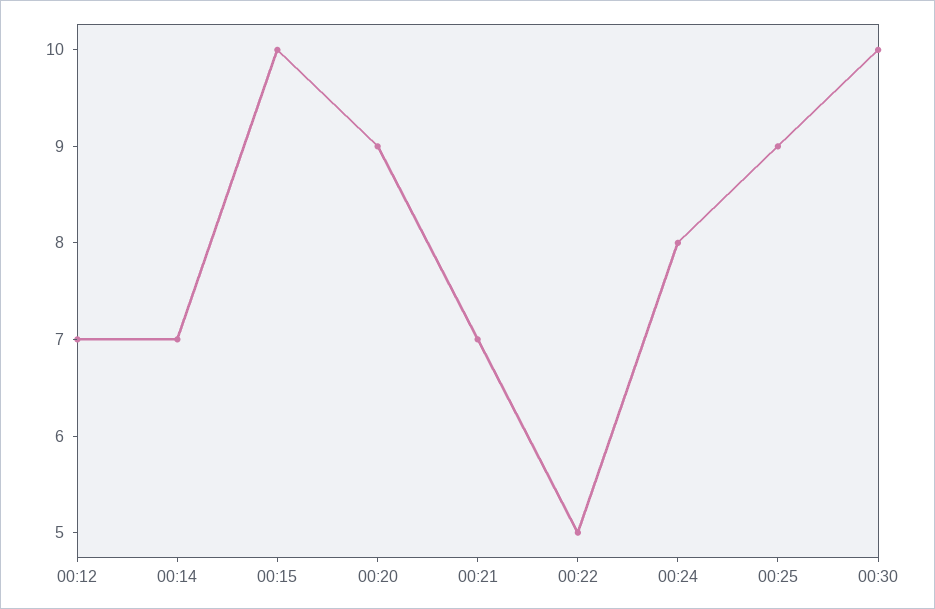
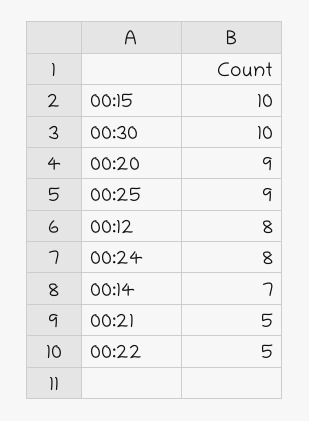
00:12: 7 -> 8
00:21: 7 -> 5

